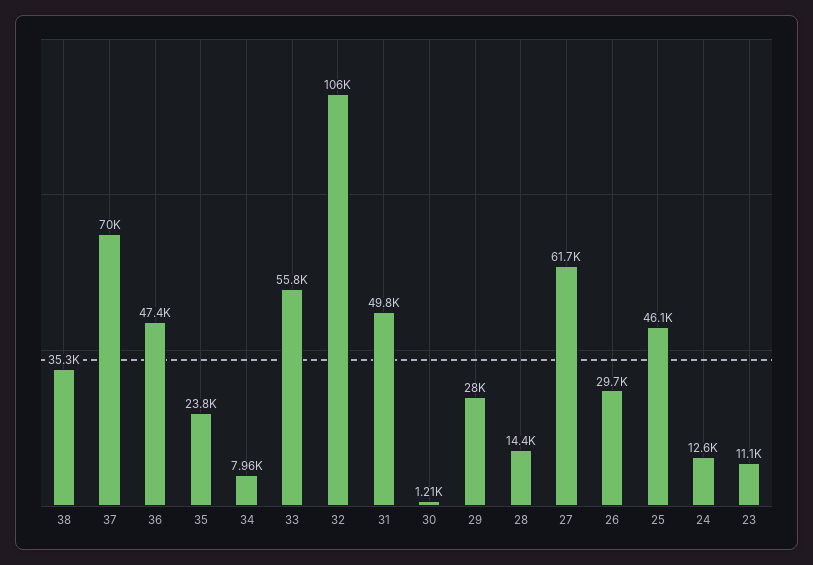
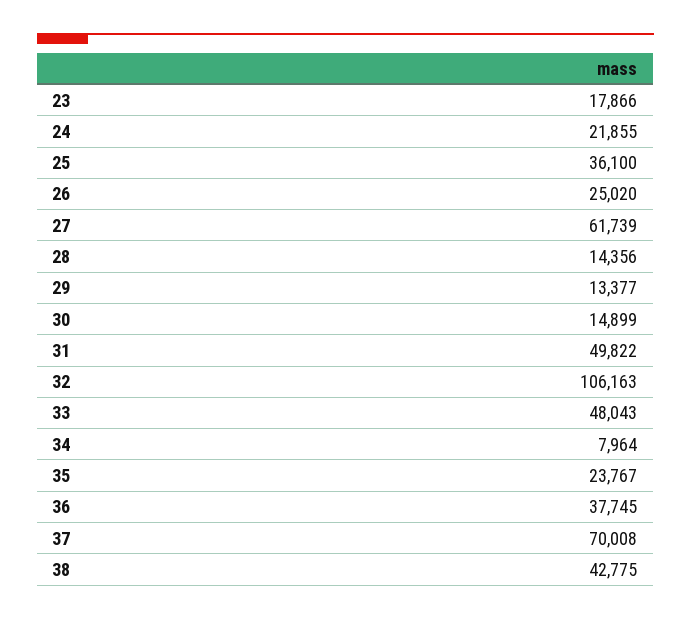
38: 35300 -> 42775
36: 47400 -> 37745
33: 55800 -> 48043
30: 1210 -> 14899
29: 28000 -> 13377
26: 29700 -> 25020
25: 46100 -> 36100
24: 12600 -> 21855
23: 11100 -> 17866

